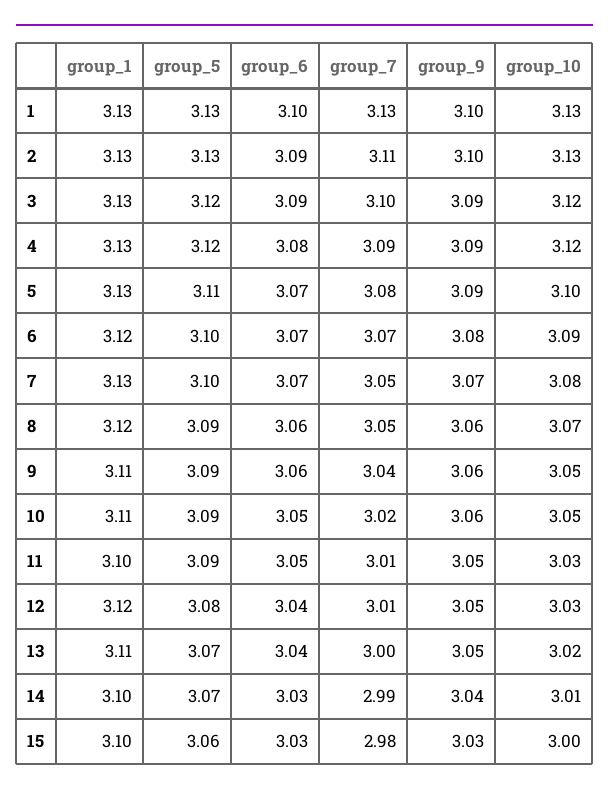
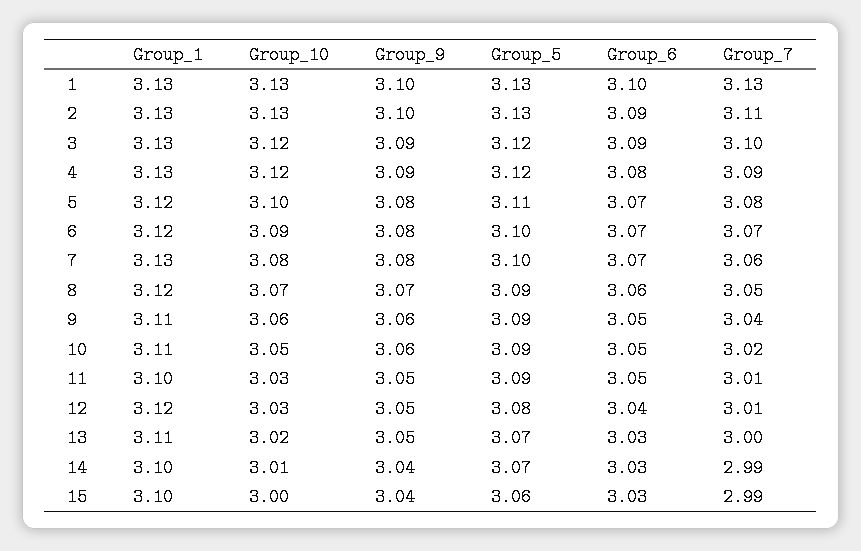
group_1, 5: 3.13 -> 3.12
group_9, 5: 3.09 -> 3.08
group_7, 7: 3.05 -> 3.06
group_9, 7: 3.07 -> 3.08
group_9, 8: 3.06 -> 3.07
group_6, 9: 3.06 -> 3.05
group_10, 9: 3.05 -> 3.06
group_6, 13: 3.04 -> 3.03
group_7, 15: 2.98 -> 2.99
group_9, 15: 3.03 -> 3.04

